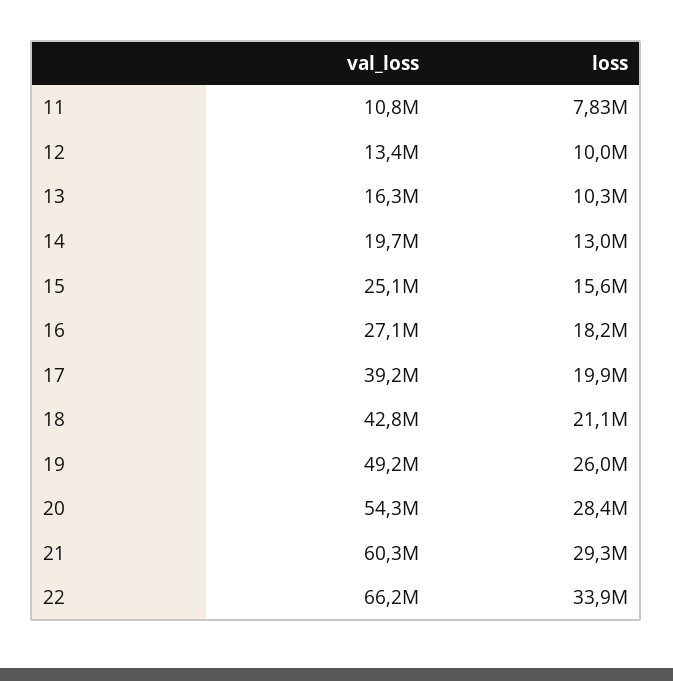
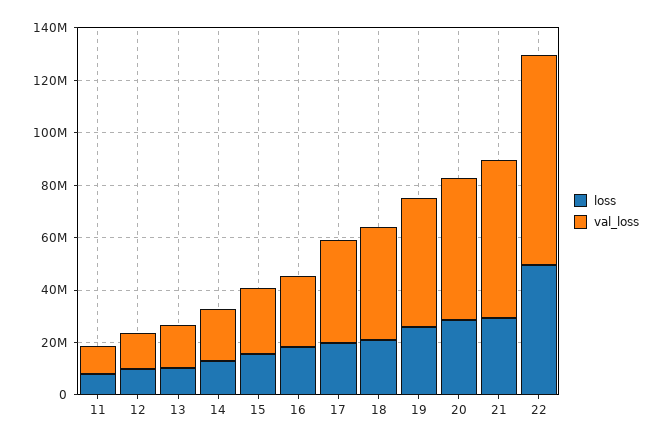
val_loss, 22: 66200000 -> 80000000
loss, 22: 33900000 -> 50000000

